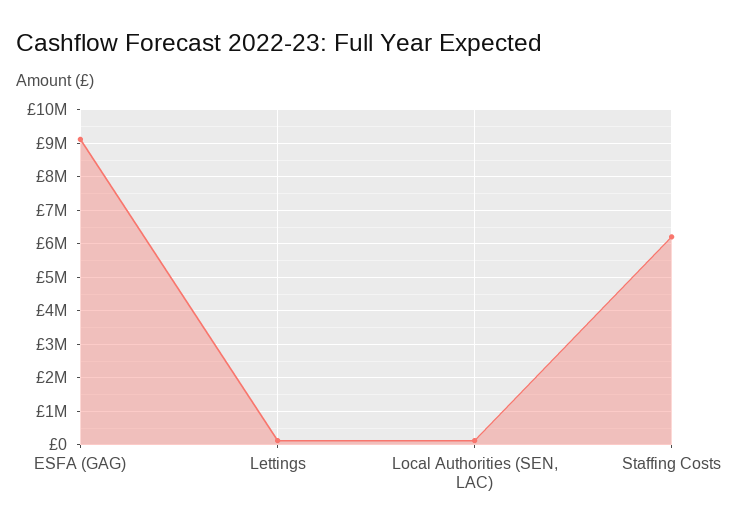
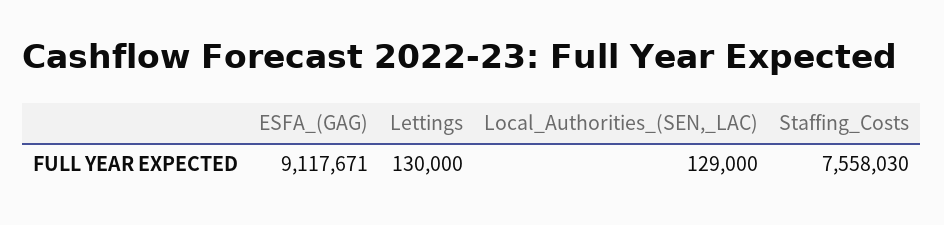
Staffing Costs: 6200000 -> 7558030

